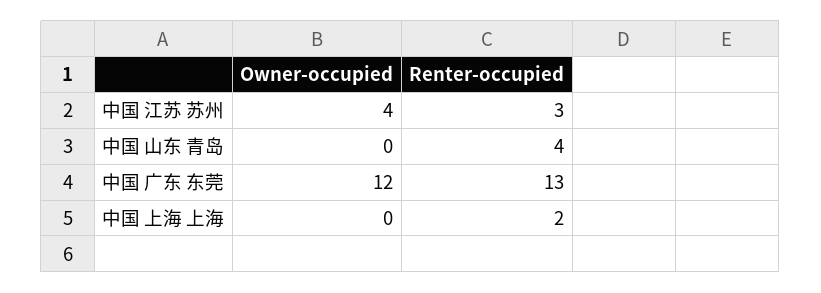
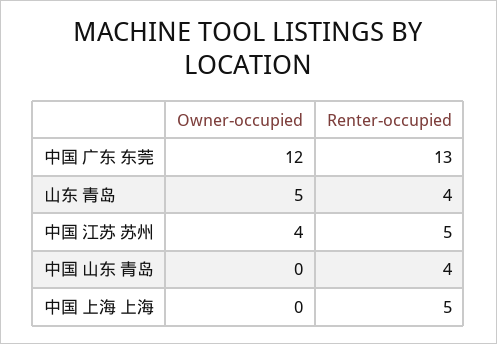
Renter-occupied, 中国 江苏 苏州: 3 -> 5
Renter-occupied, 中国 上海 上海: 2 -> 5
Owner-occupied, 山东 青岛: none -> 5
Renter-occupied, 山东 青岛: none -> 4

